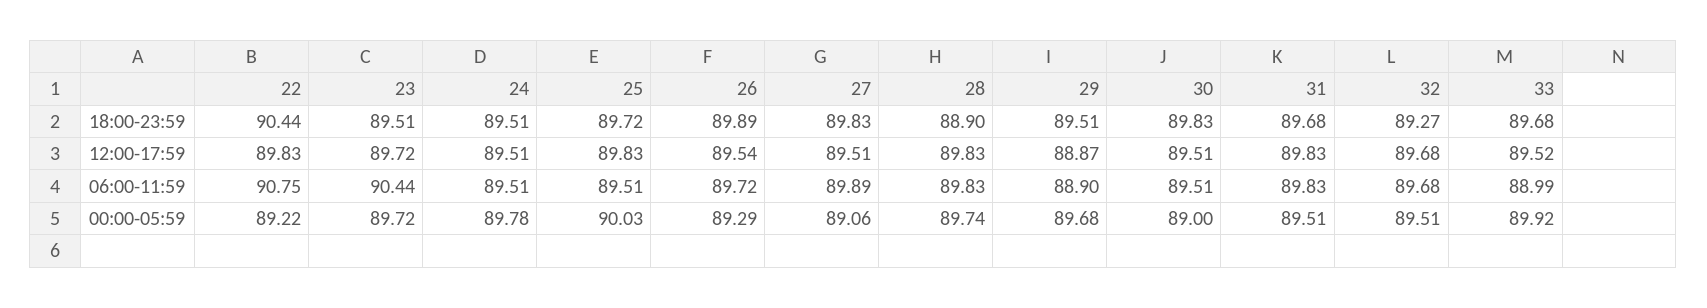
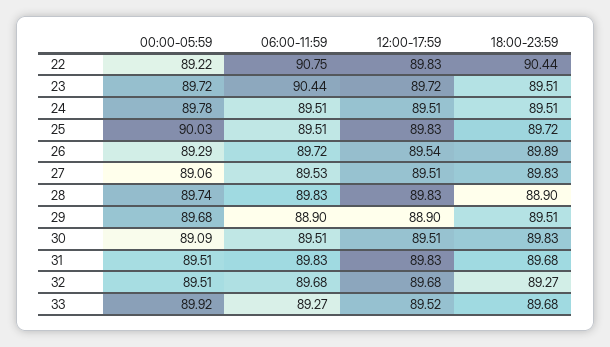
29, 12:00-17:59: 88.87 -> 88.9
27, 06:00-11:59: 89.89 -> 89.53
33, 06:00-11:59: 88.99 -> 89.27
30, 00:00-05:59: 89 -> 89.09

